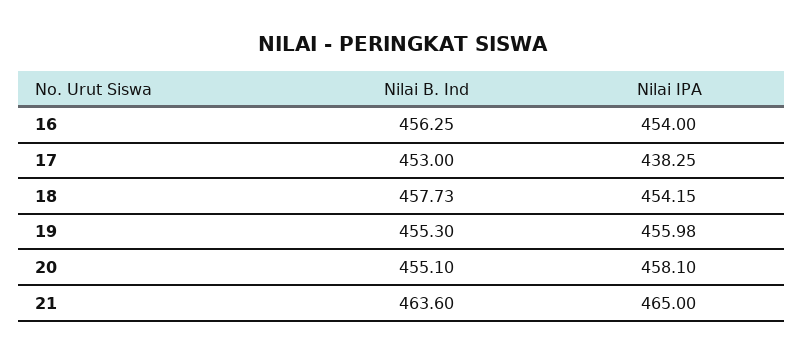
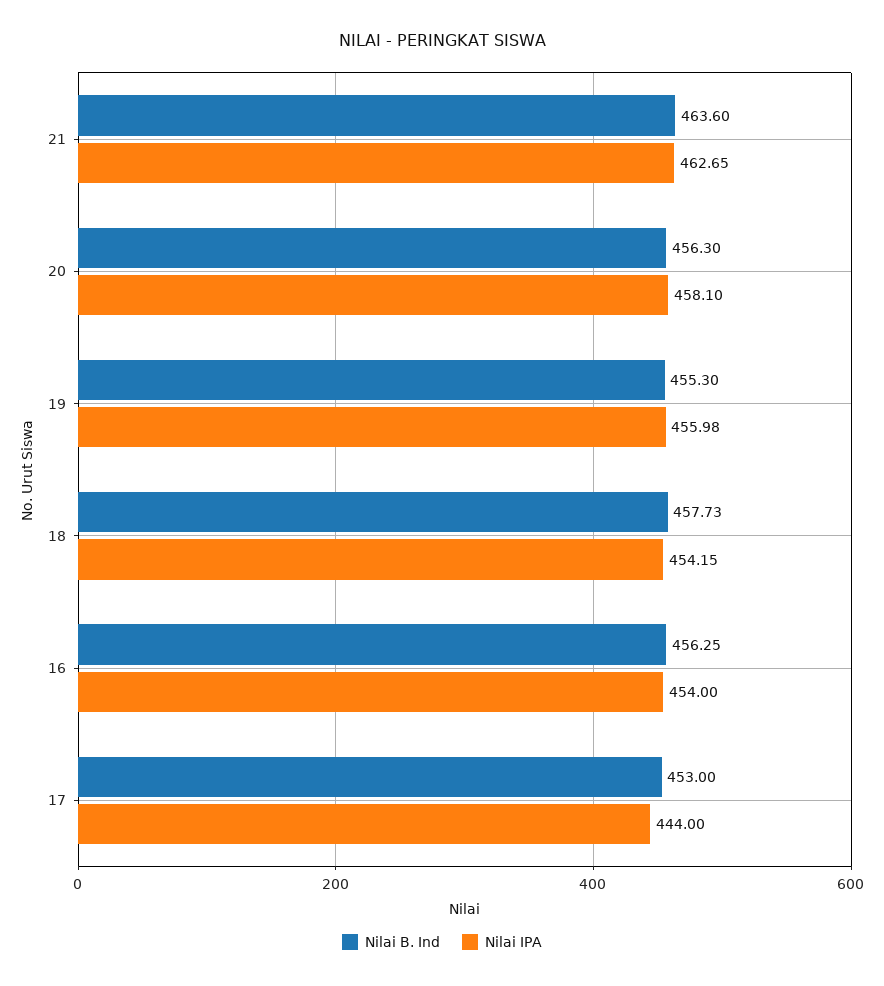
Nilai IPA, 17: 438.25 -> 444
Nilai B. Ind, 20: 455.1 -> 456.3
Nilai IPA, 21: 465 -> 462.65

